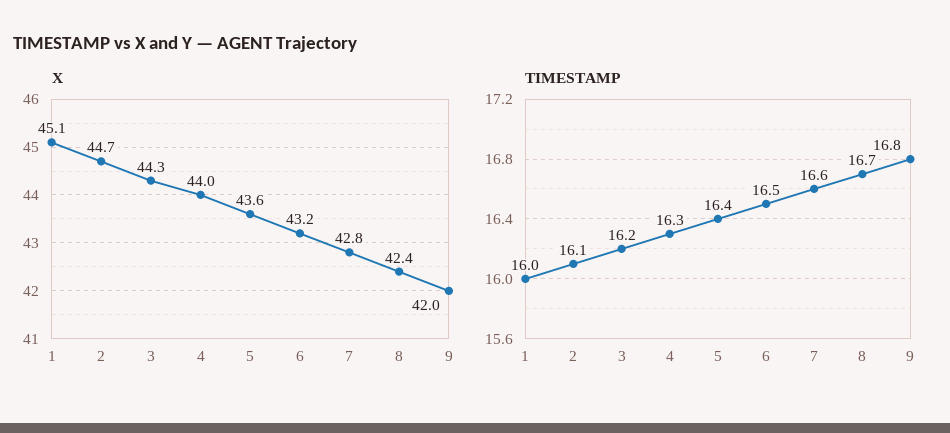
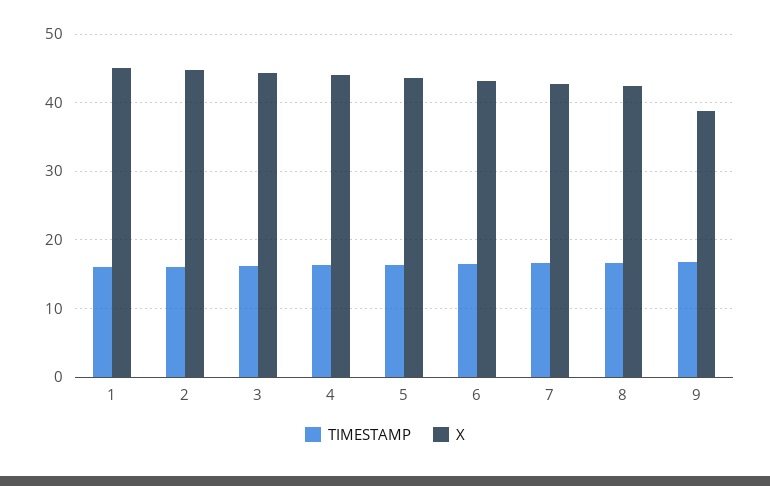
X, 9: 42 -> 39

